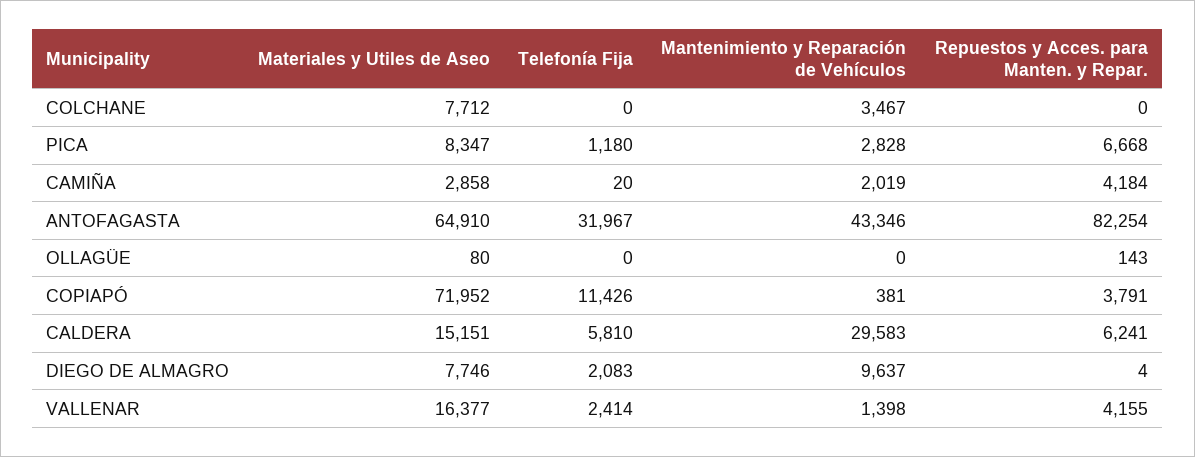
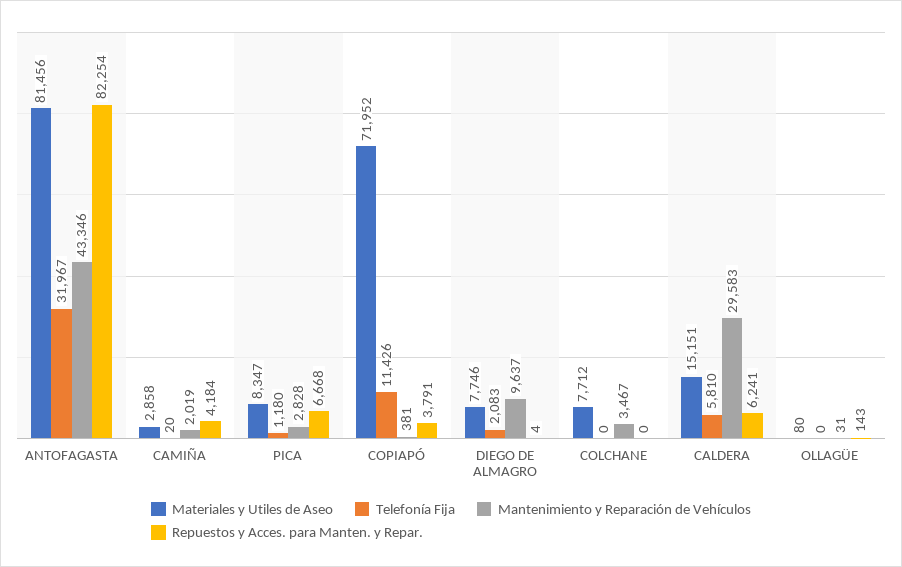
Materiales y Utiles de Aseo, ANTOFAGASTA: 64910 -> 81456
Mantenimiento y Reparación de Vehículos, OLLAGÜE: 0 -> 31
Materiales y Utiles de Aseo, VALLENAR: 16377 -> none
Telefonía Fija, VALLENAR: 2414 -> none
Mantenimiento y Reparación de Vehículos, VALLENAR: 1398 -> none
Repuestos y Acces. para Manten. y Repar., VALLENAR: 4155 -> none

